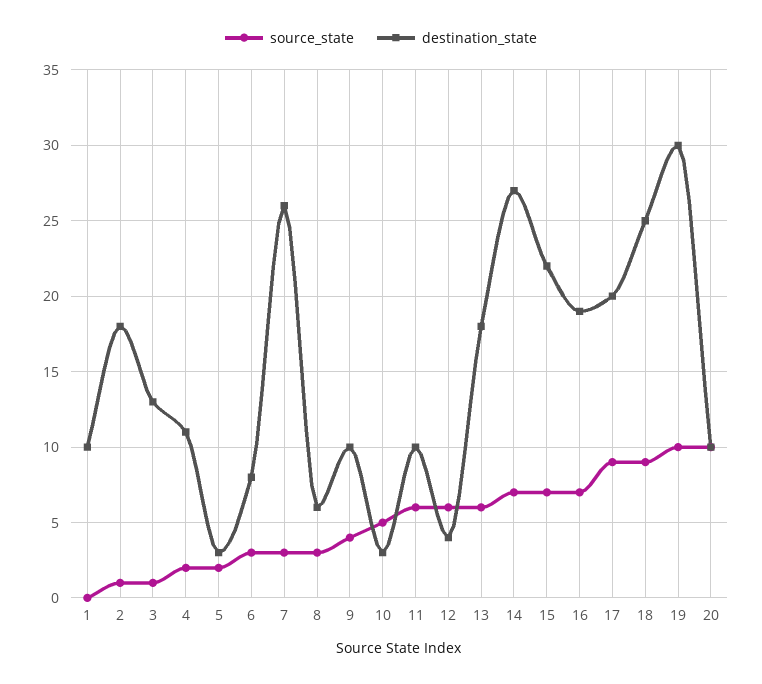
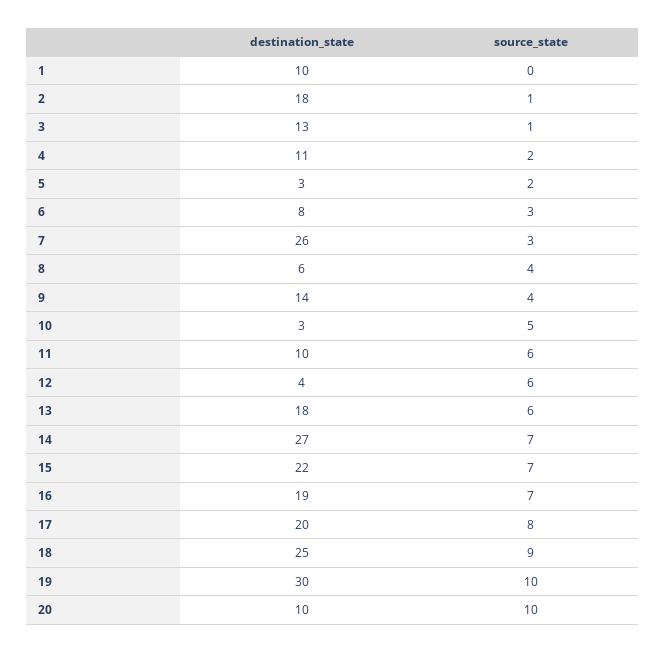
source_state, 8: 3 -> 4
destination_state, 9: 10 -> 14
source_state, 17: 9 -> 8

